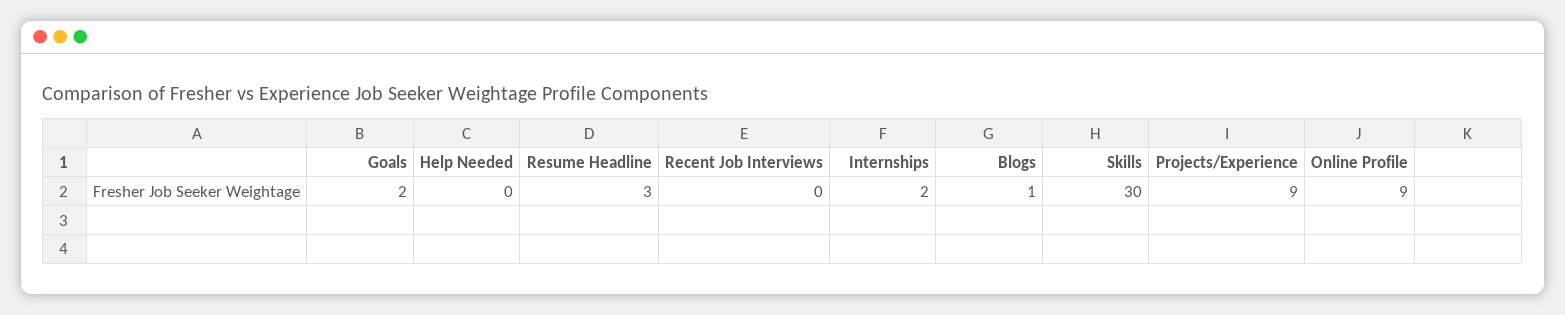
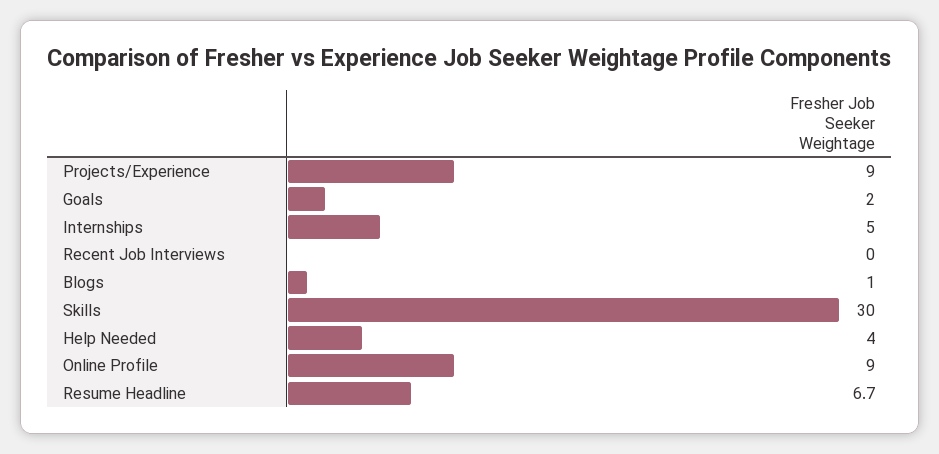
Help Needed: 0 -> 4
Resume Headline: 3 -> 6.7
Internships: 2 -> 5

